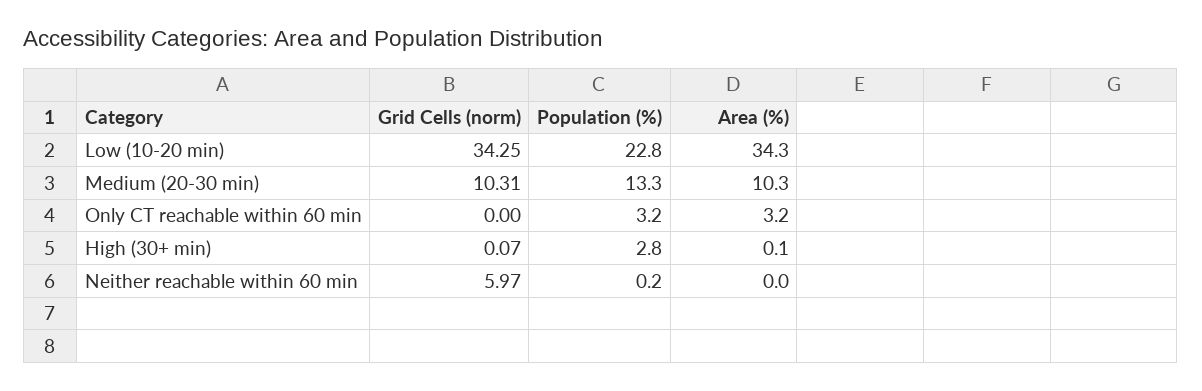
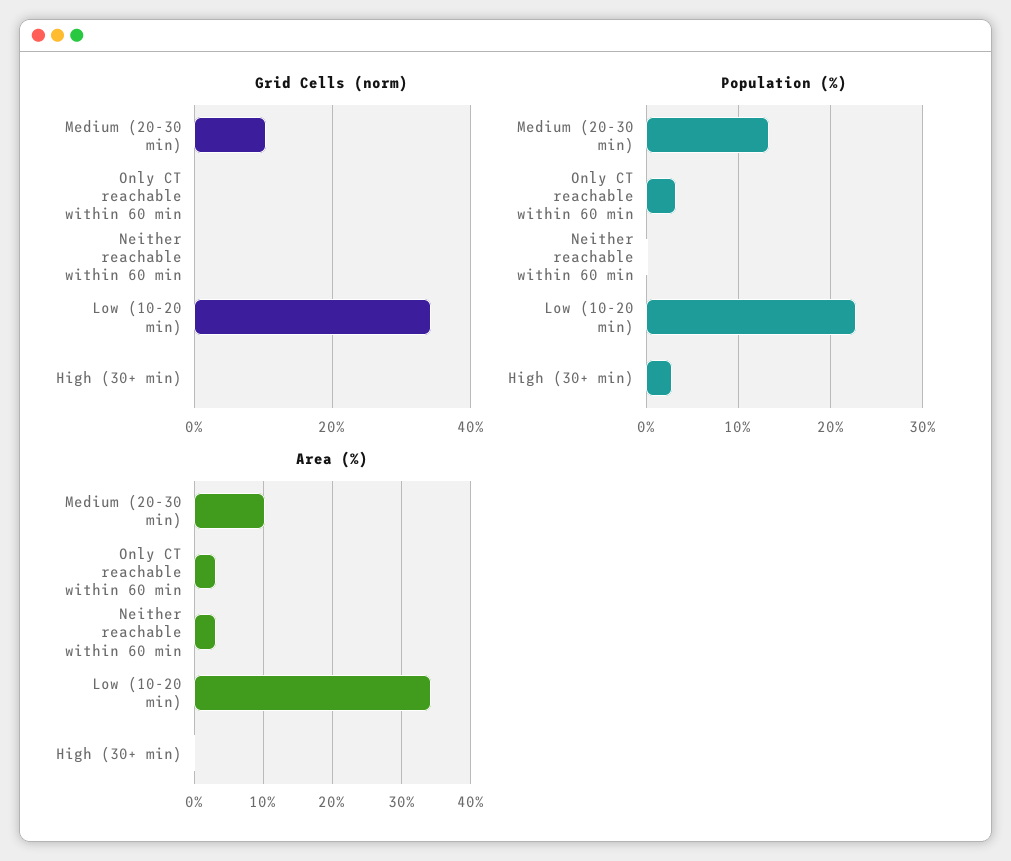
Grid Cells (norm), Neither reachable within 60 min: 5.97 -> 0
Area (%), Neither reachable within 60 min: 0 -> 3

